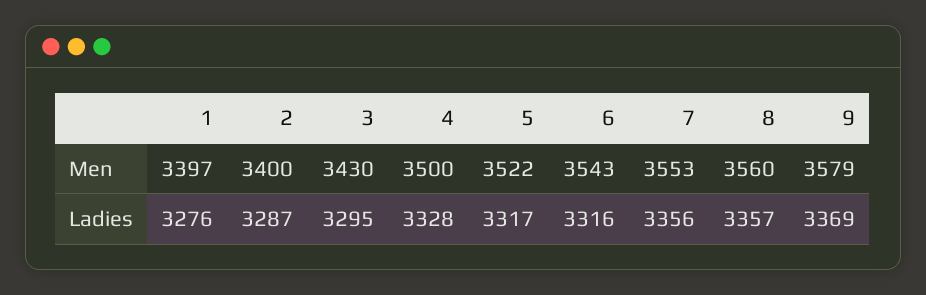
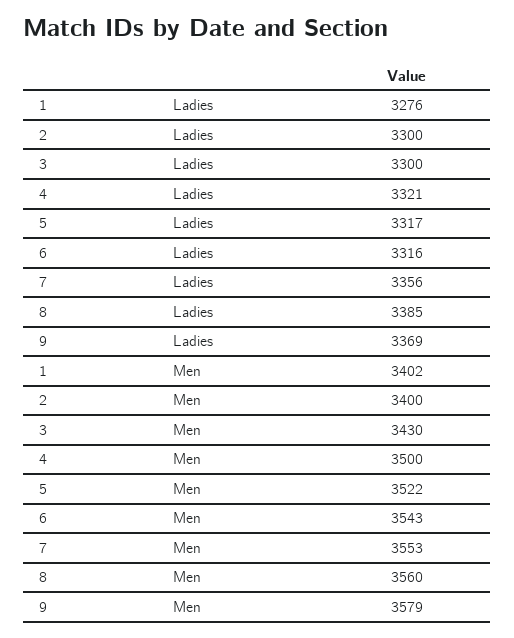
1, Men: 3397 -> 3402
2, Ladies: 3287 -> 3300
3, Ladies: 3295 -> 3300
4, Ladies: 3328 -> 3321
8, Ladies: 3357 -> 3385

